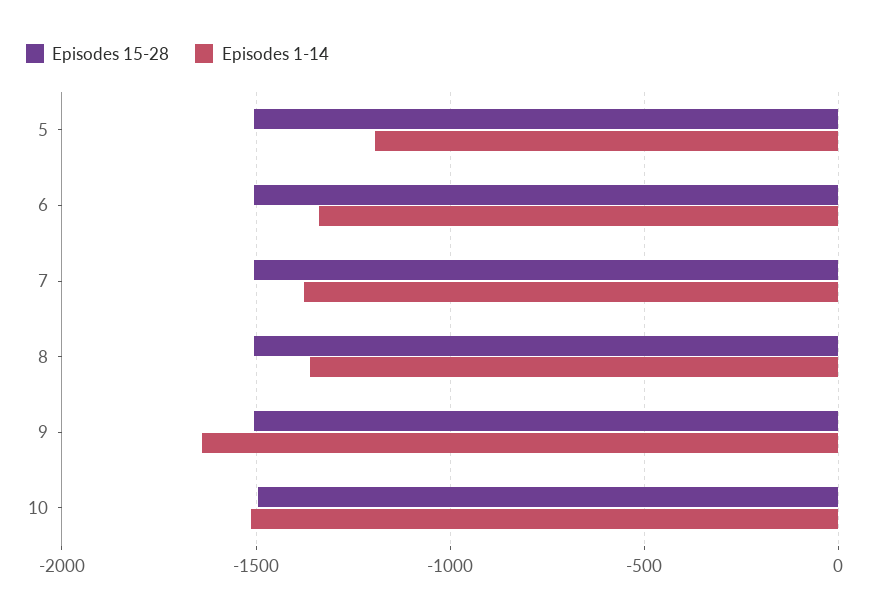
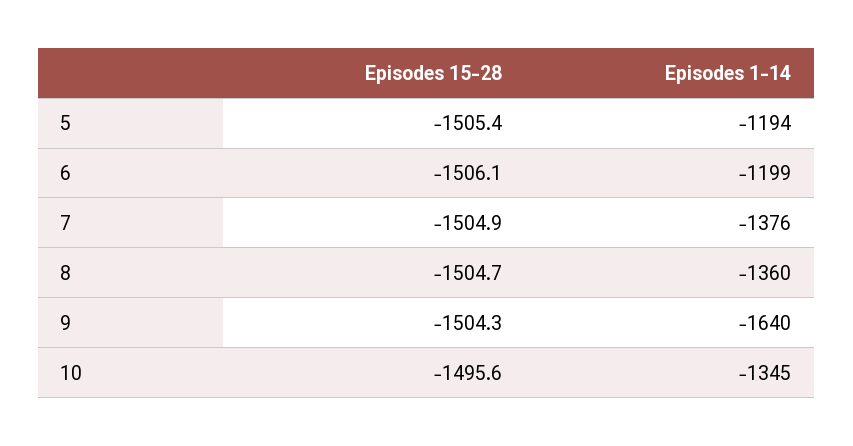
Episodes 1-14, 6: -1350 -> -1199
Episodes 1-14, 10: -1500 -> -1345

